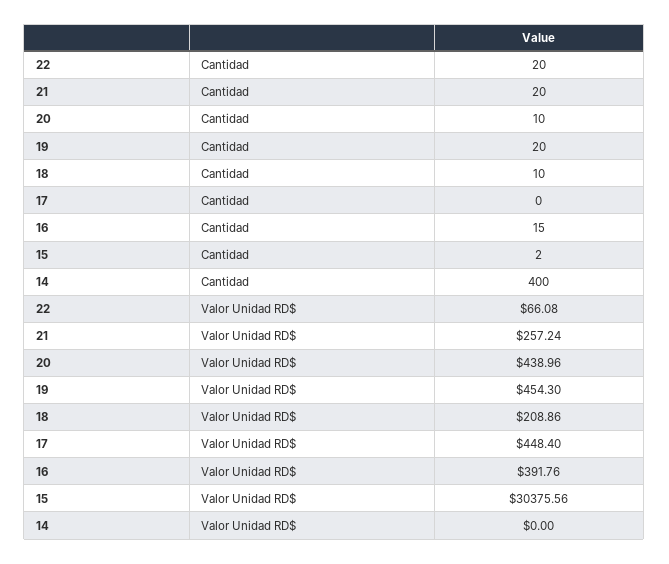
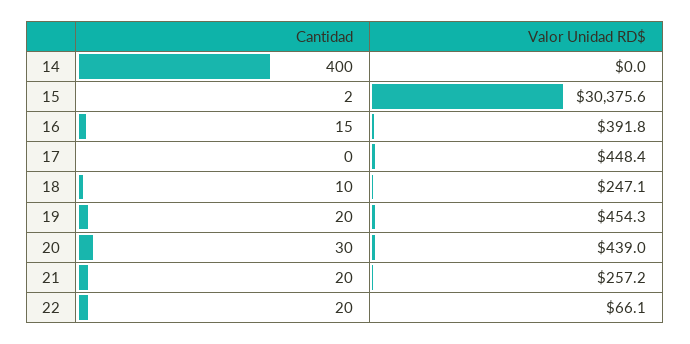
20, Cantidad: 10 -> 30
18, Valor Unidad RD$: 208.86 -> 247.1

